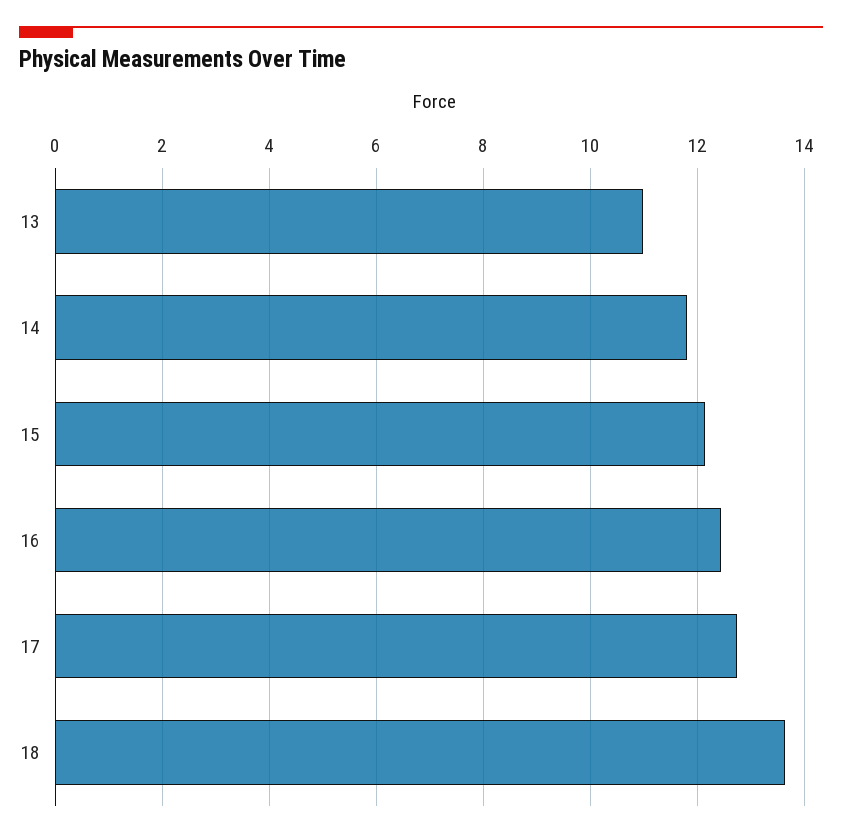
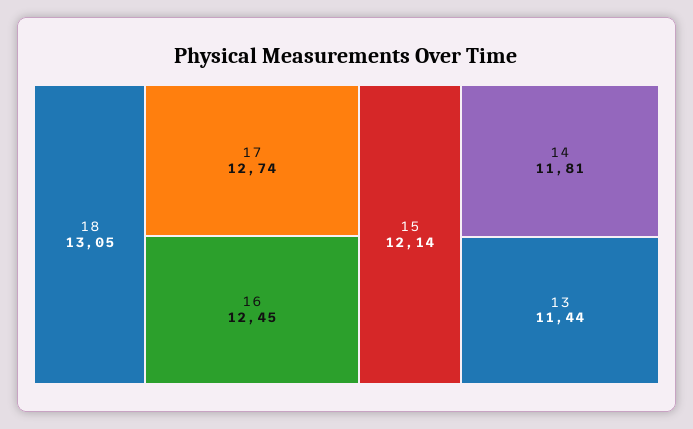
13: 11 -> 11.44
18: 13.6 -> 13.05

